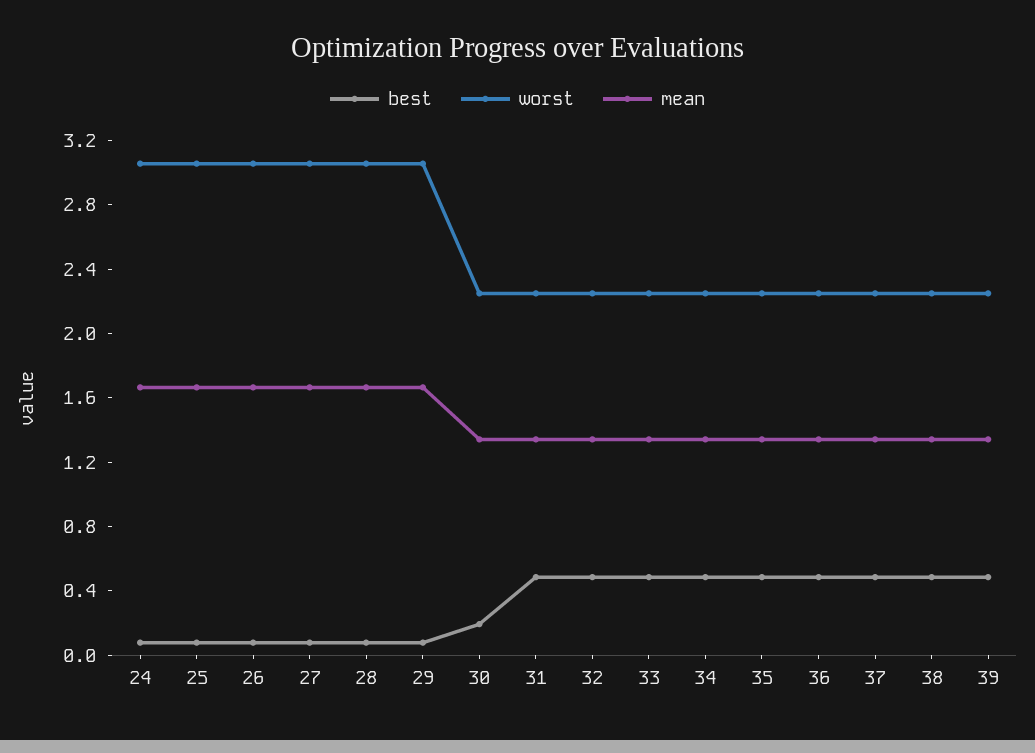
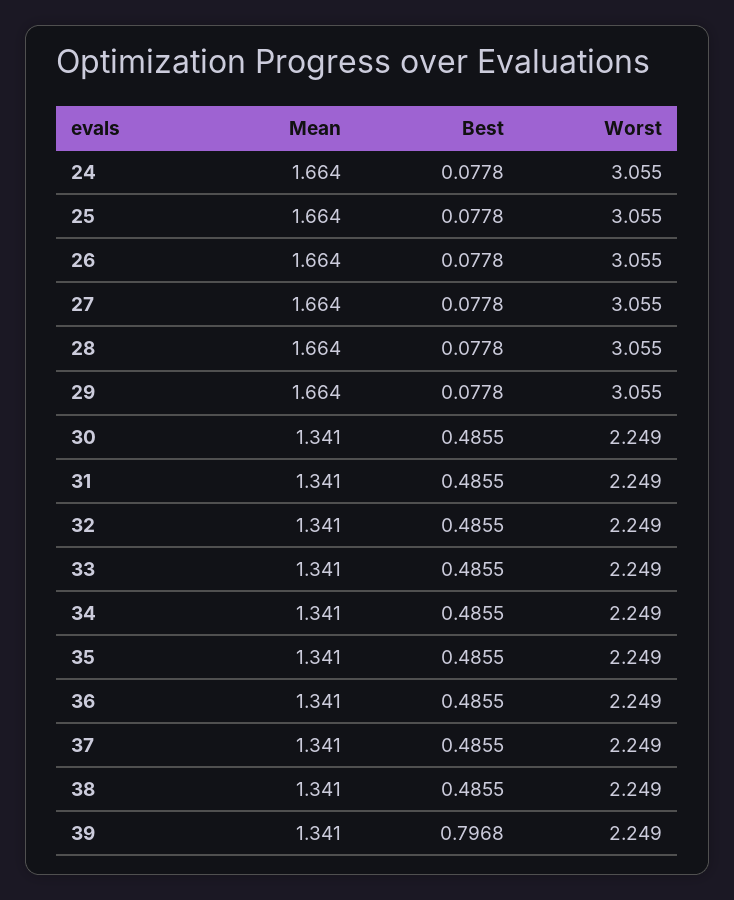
best, 30: 0.2 -> 0.4855
best, 39: 0.5 -> 0.7968

